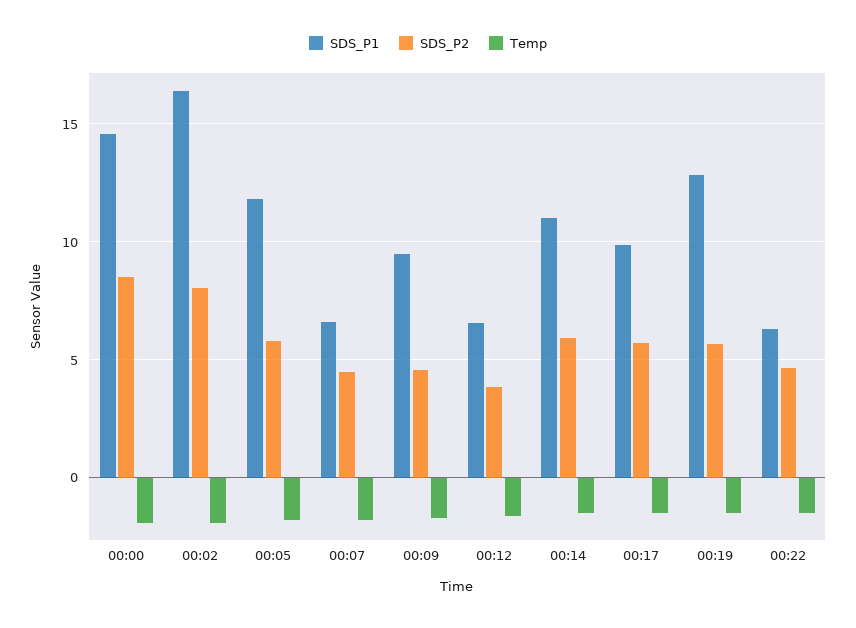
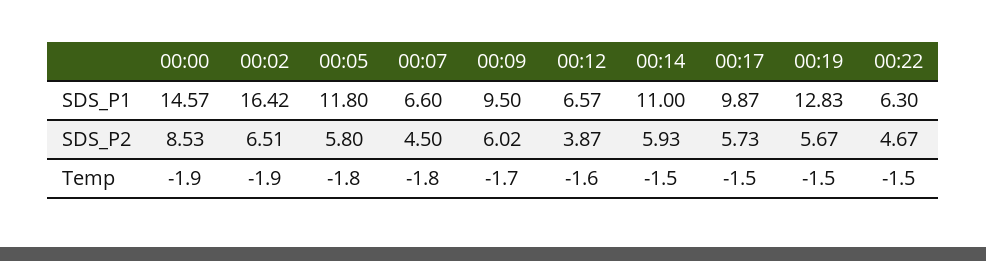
SDS_P2, 00:02: 8 -> 6.51
SDS_P2, 00:09: 4.5 -> 6.02

